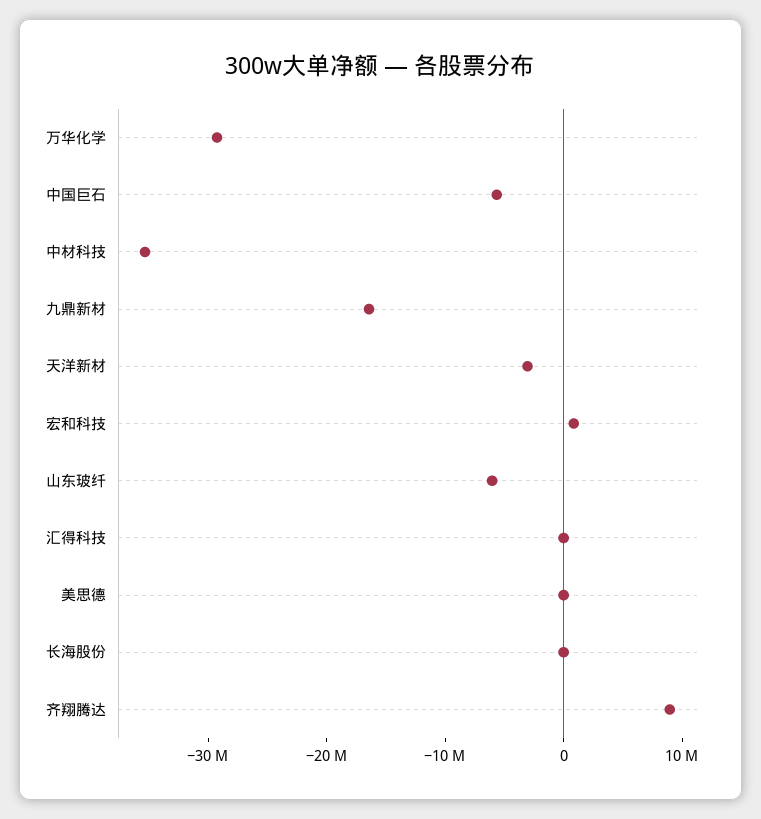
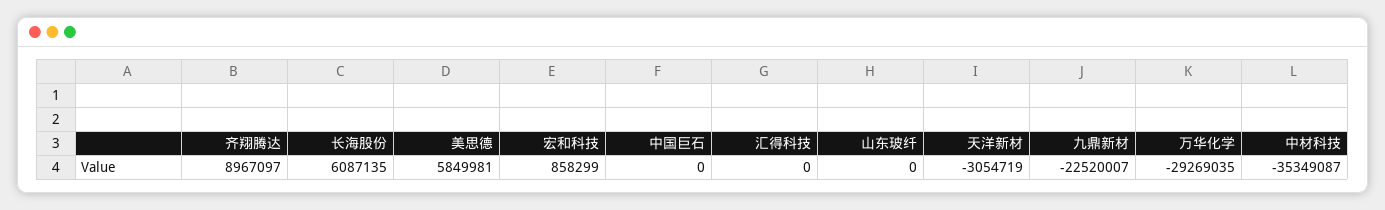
中国巨石: -6000000 -> 0
九鼎新材: -16000000 -> -22520007
山东玻纤: -6000000 -> 0
美思德: 0 -> 5849981
长海股份: 0 -> 6087135

